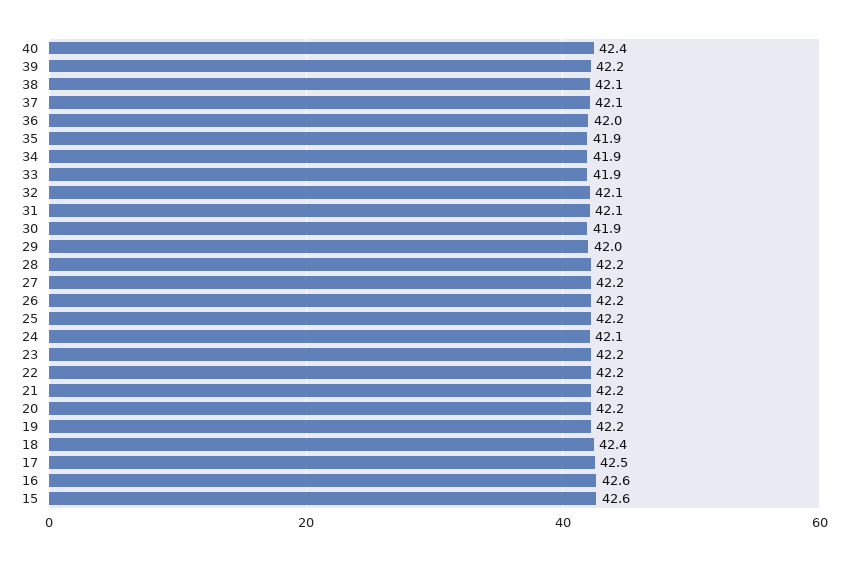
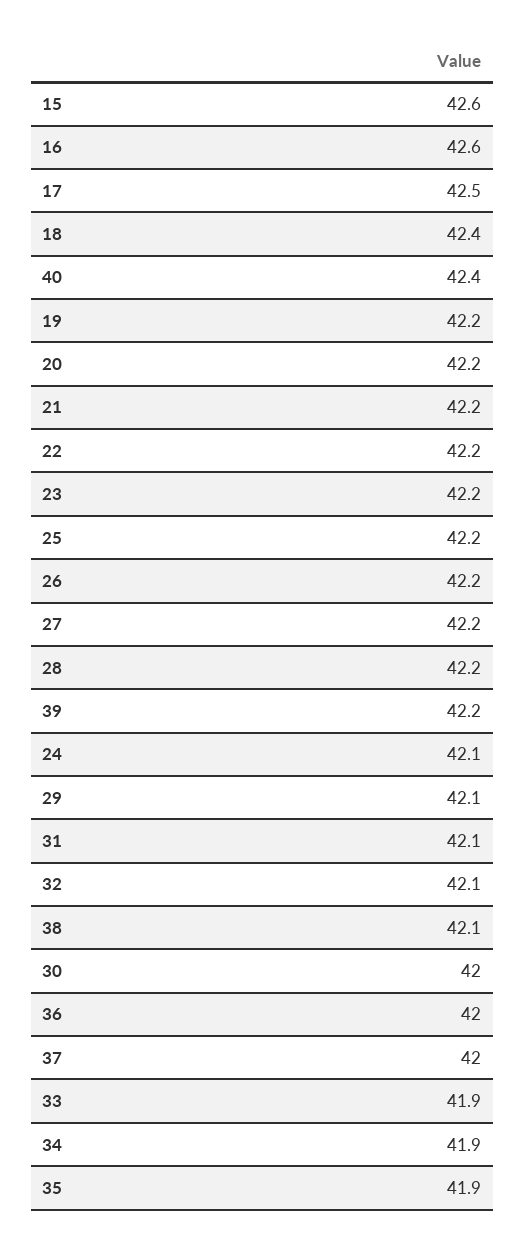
37: 42.1 -> 42
30: 41.9 -> 42
29: 42 -> 42.1

